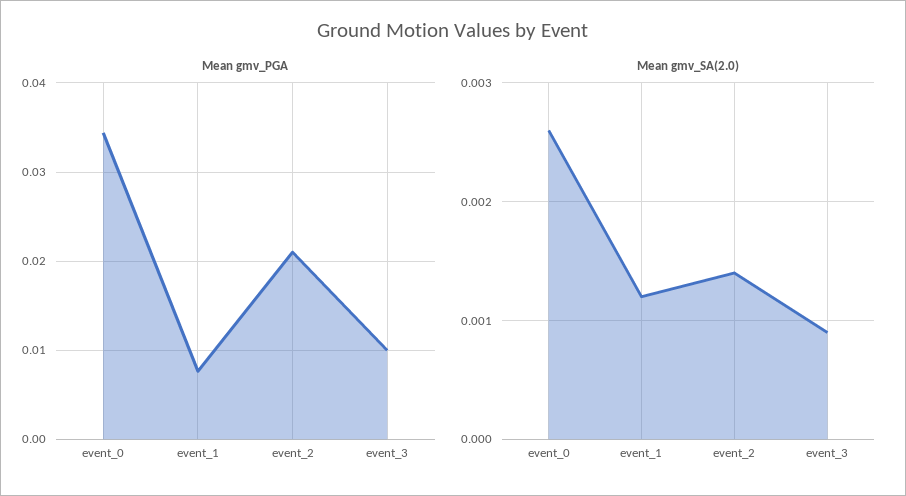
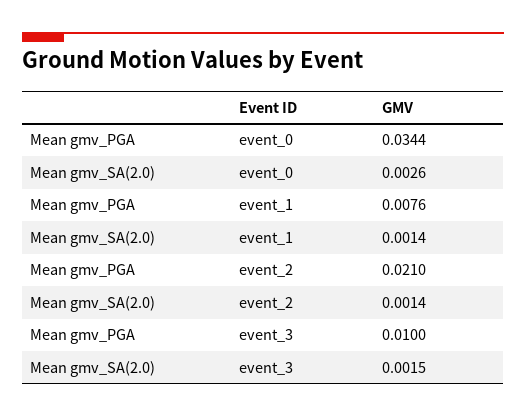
Mean gmv_SA(2.0), event_1: 0.0012 -> 0.0014
Mean gmv_SA(2.0), event_3: 0.0009 -> 0.0015

